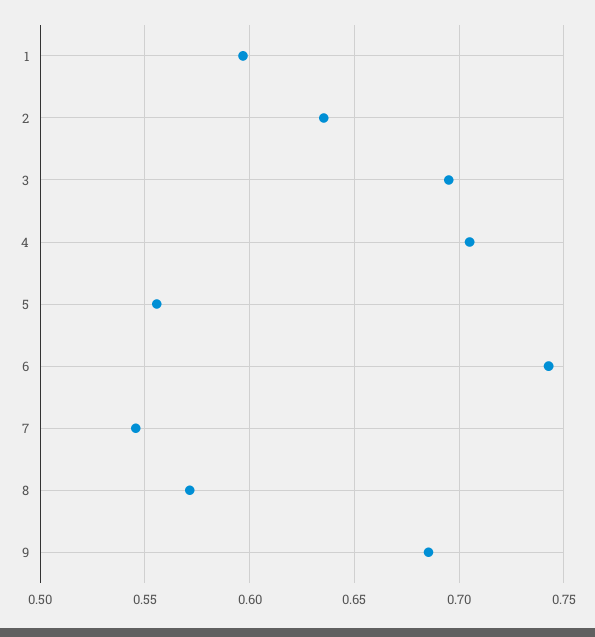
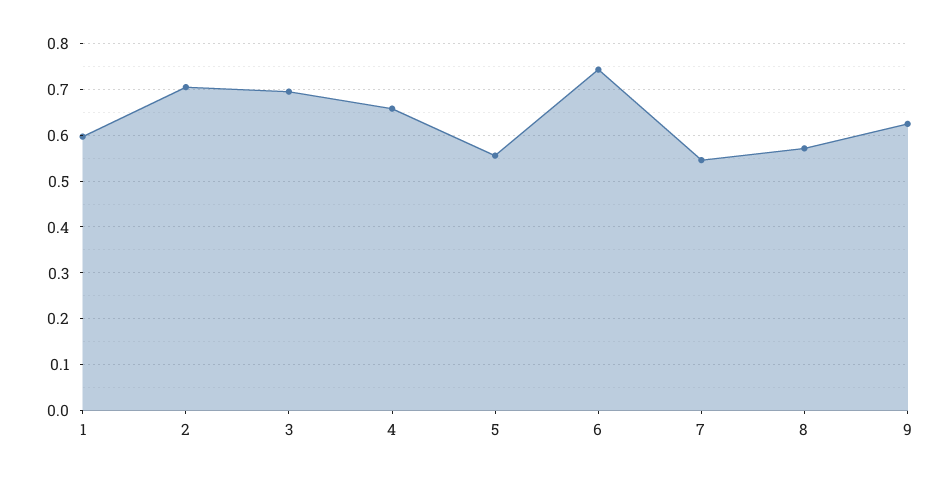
2: 0.635 -> 0.7
4: 0.705 -> 0.66
9: 0.685 -> 0.62

